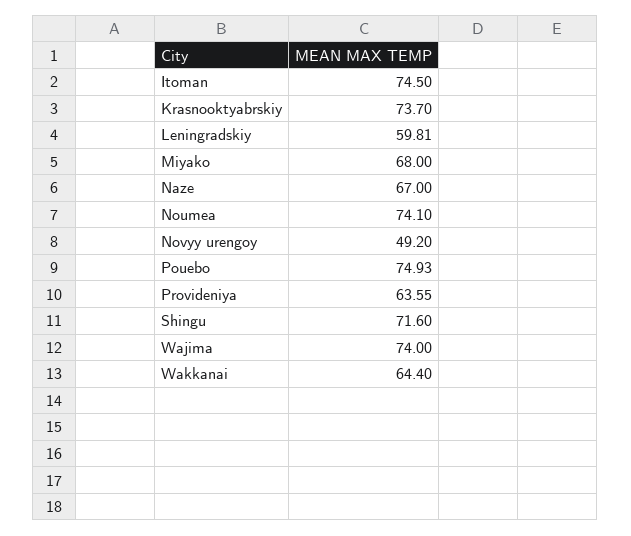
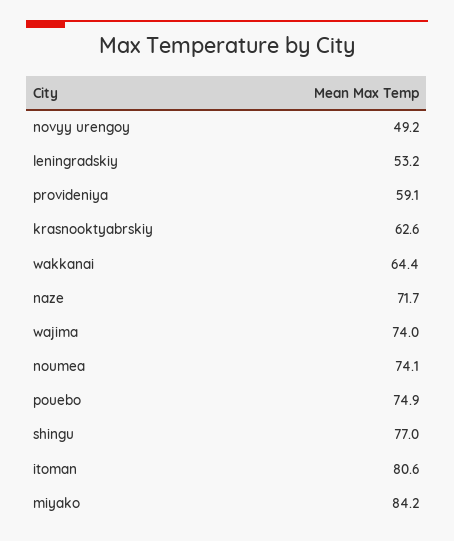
Itoman: 74.5 -> 80.6
Krasnooktyabrskiy: 73.7 -> 62.6
Leningradskiy: 59.81 -> 53.2
Miyako: 68 -> 84.2
Naze: 67 -> 71.7
Provideniya: 63.55 -> 59.1
Shingu: 71.6 -> 77

